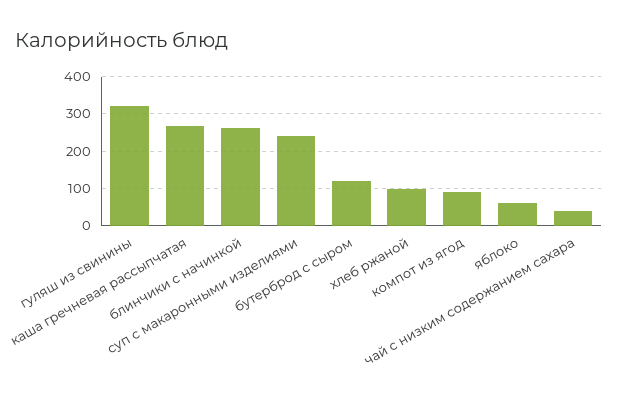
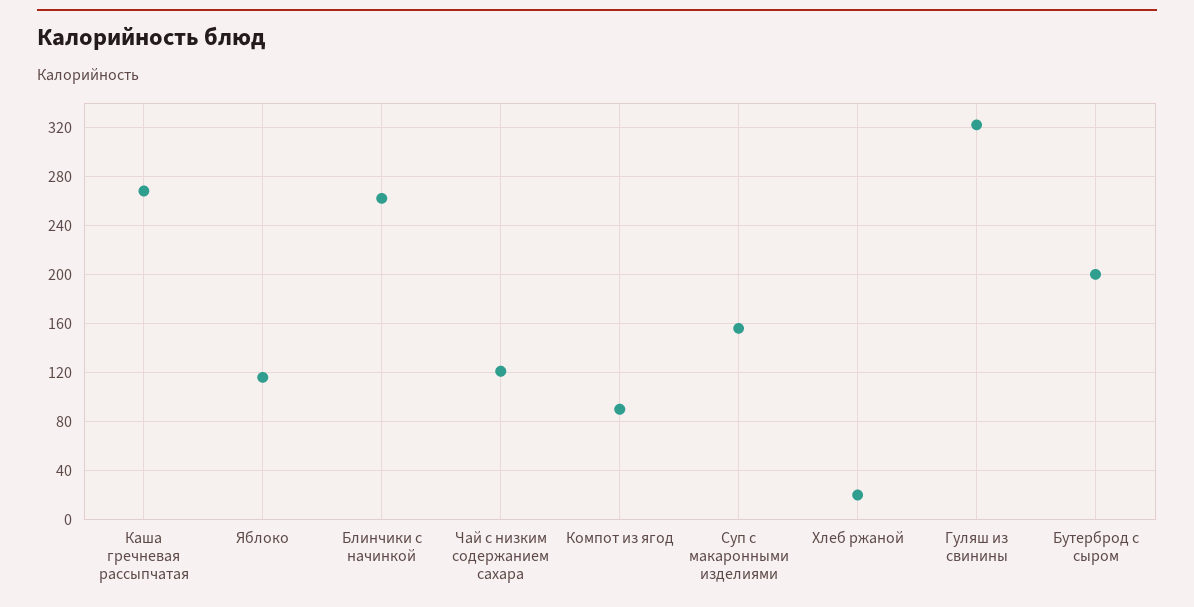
суп с макаронными изделиями: 240 -> 155
бутерброд с сыром: 120 -> 200
хлеб ржаной: 100 -> 20
яблоко: 60 -> 115
чай с низким содержанием сахара: 40 -> 120

